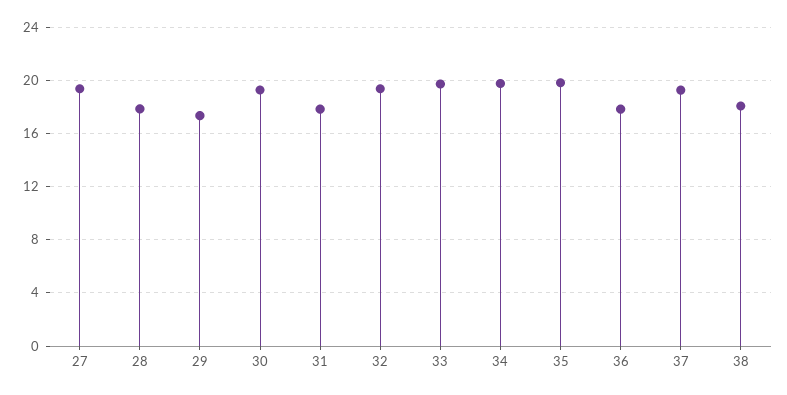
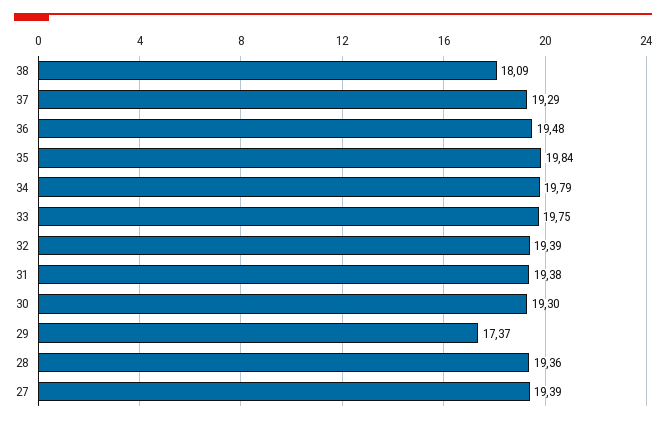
28: 18 -> 19.36
31: 18 -> 19.38
36: 18 -> 19.48

